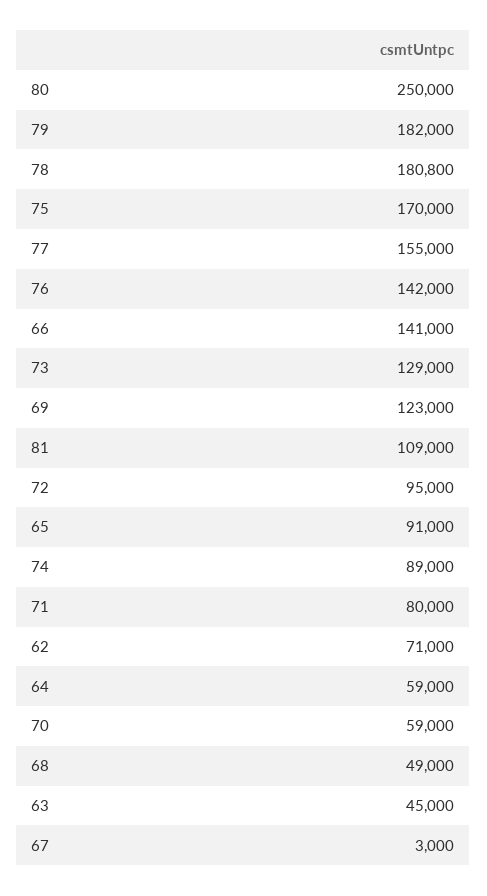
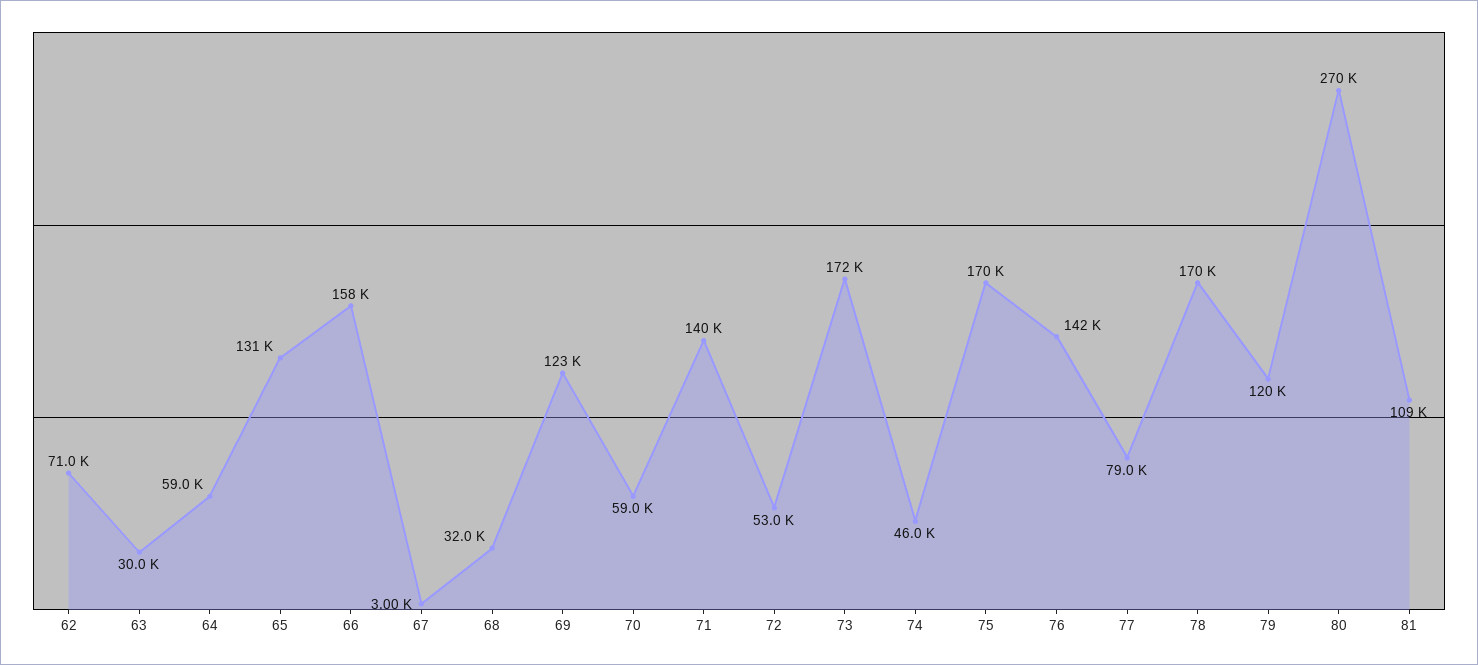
80: 250000 -> 270000
79: 182000 -> 120000
78: 180800 -> 170000
77: 155000 -> 79000
66: 141000 -> 158000
73: 129000 -> 172000
72: 95000 -> 53000
65: 91000 -> 131000
74: 89000 -> 46000
71: 80000 -> 140000
68: 49000 -> 32000
63: 45000 -> 30000

